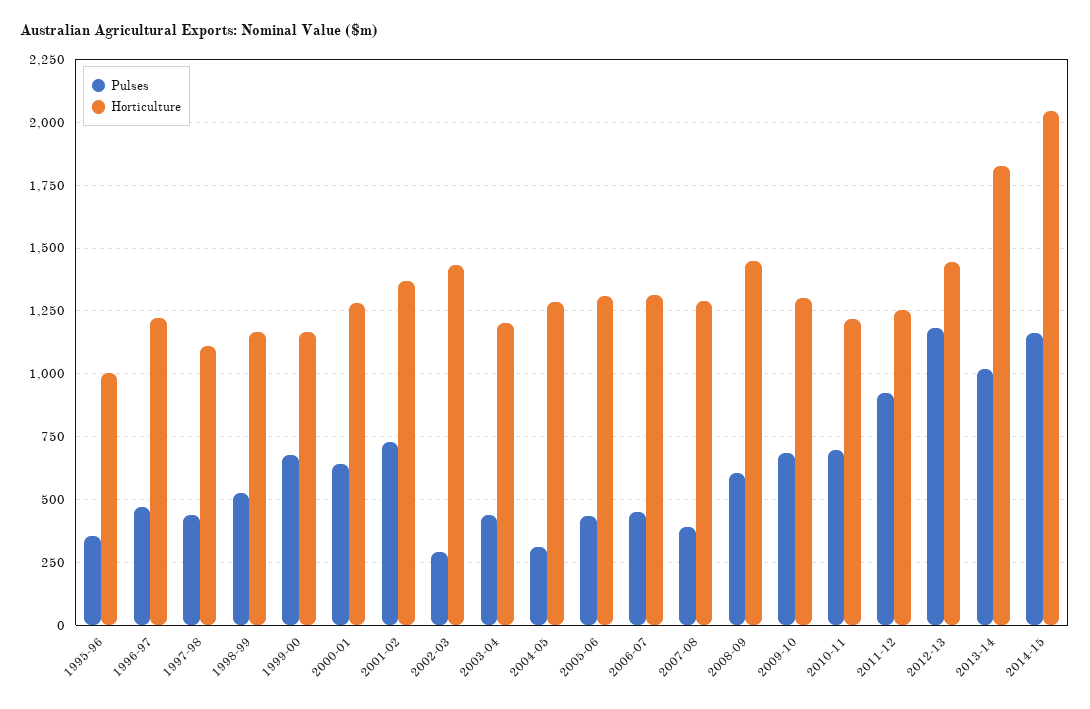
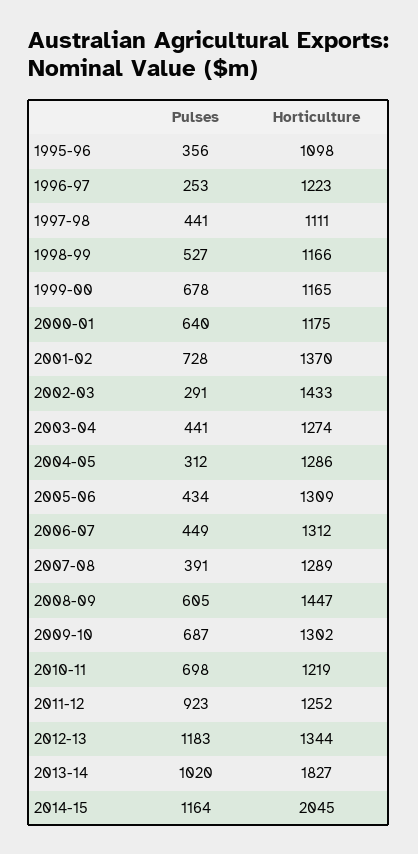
Horticulture, 1995-96: 1000 -> 1098
Pulses, 1996-97: 475 -> 253
Horticulture, 2000-01: 1275 -> 1175
Horticulture, 2003-04: 1200 -> 1274
Horticulture, 2012-13: 1450 -> 1344

